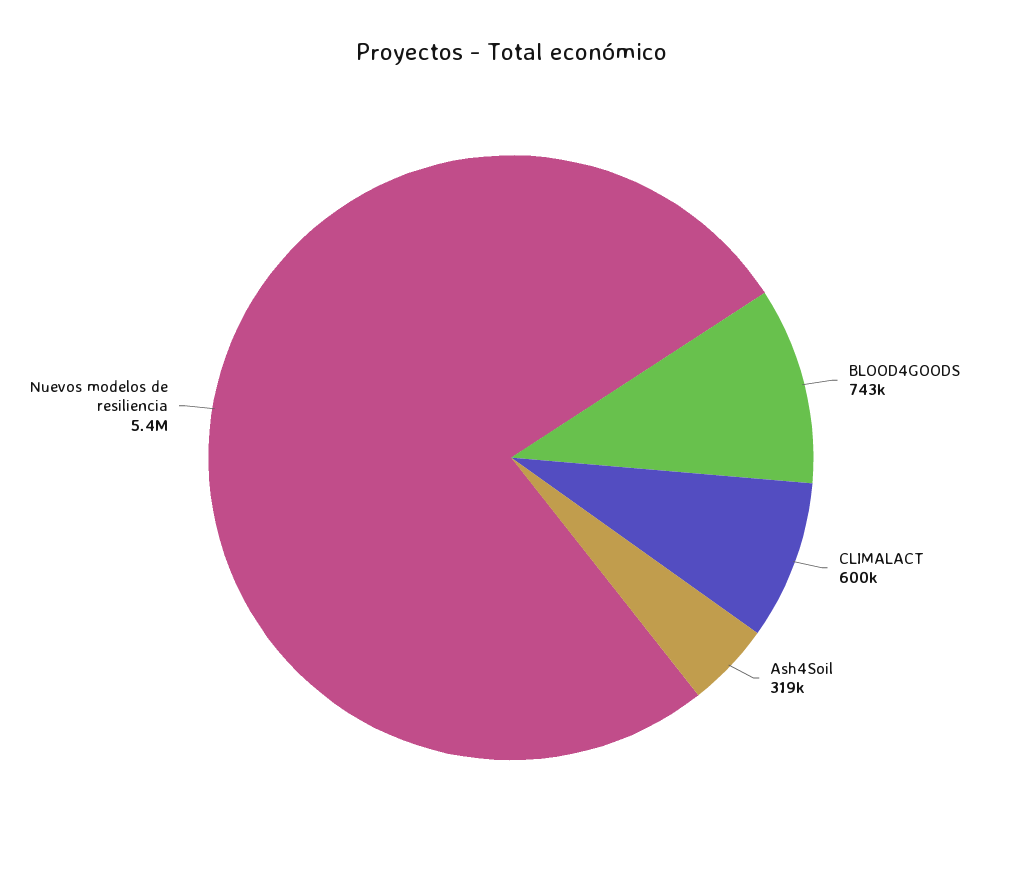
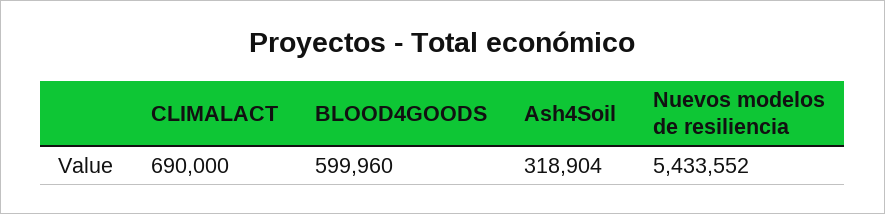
BLOOD4GOODS: 743000 -> 599960
CLIMALACT: 600000 -> 690000

